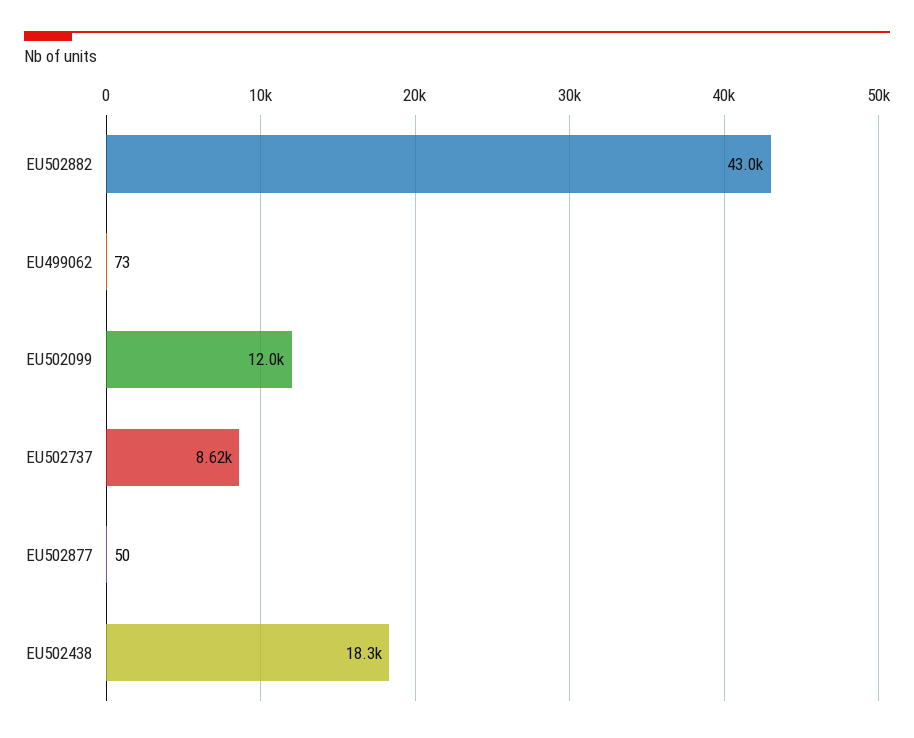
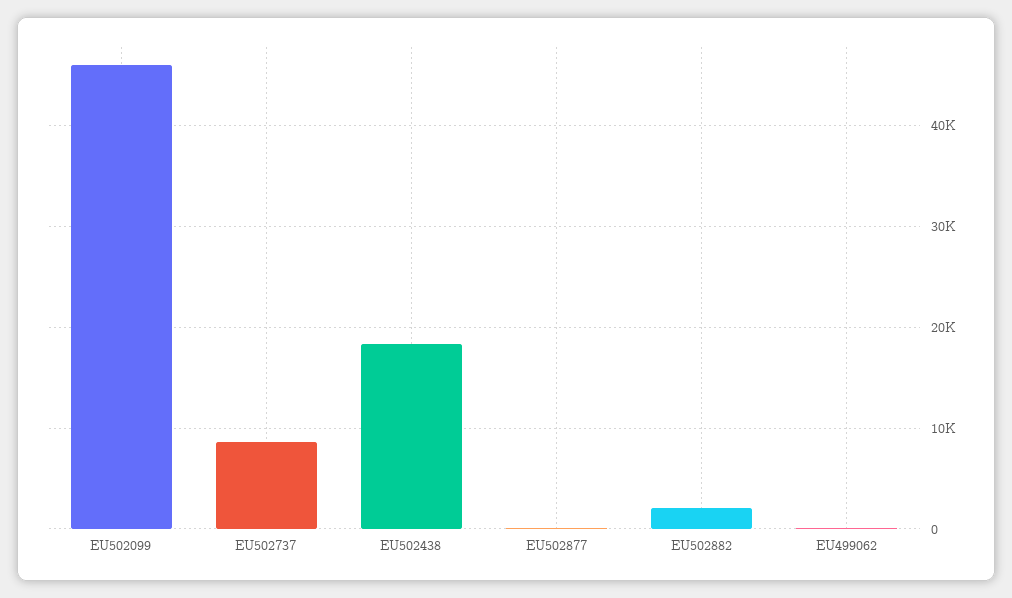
EU502882: 43000 -> 2000
EU502099: 12000 -> 46000

